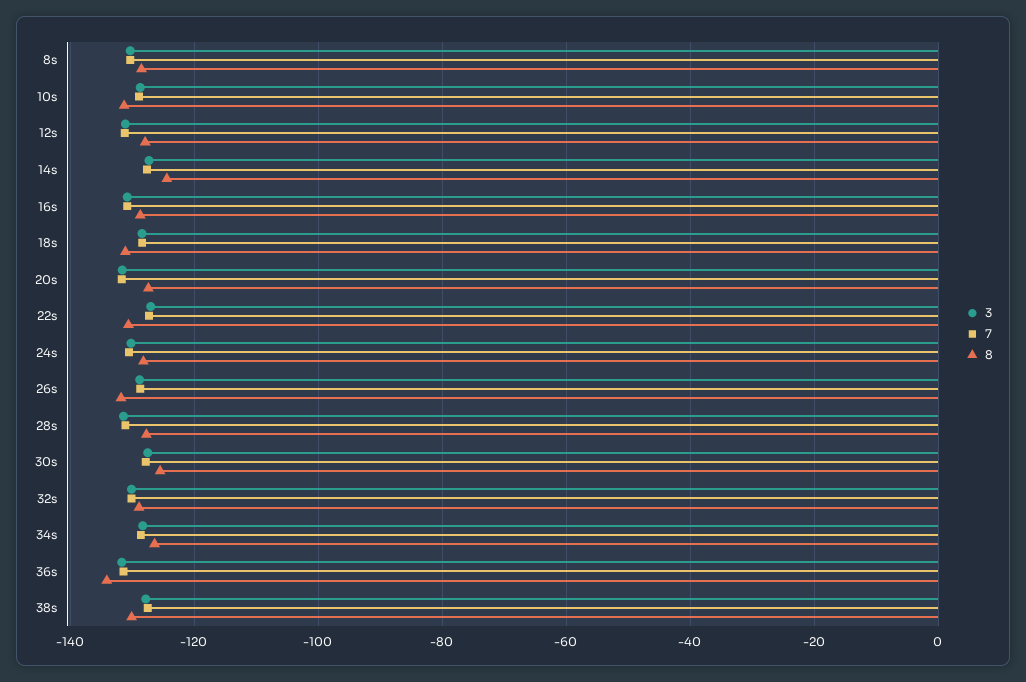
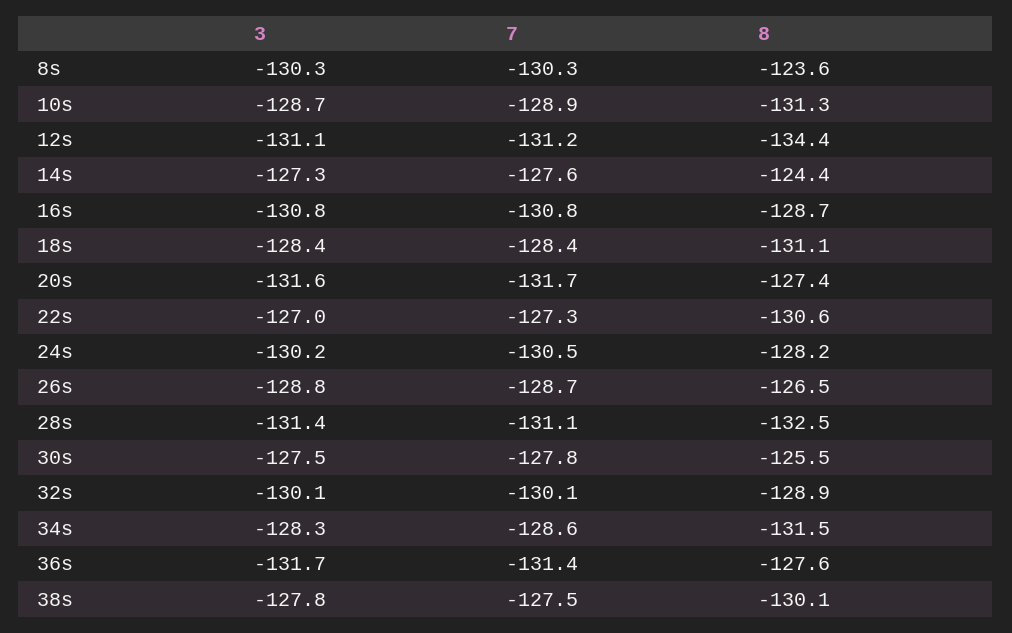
8, 8s: -128 -> -123.6
8, 12s: -128 -> -134.4
8, 26s: -132 -> -126.5
8, 28s: -128 -> -132.5
8, 34s: -126 -> -131.5
8, 36s: -134 -> -127.6

